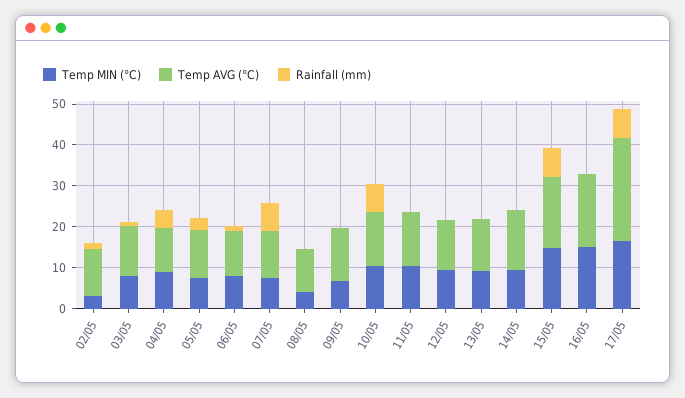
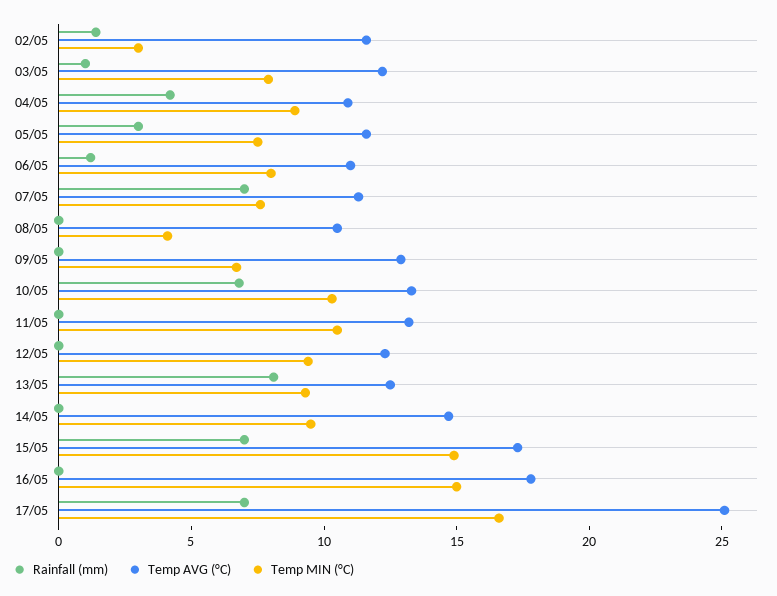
Rainfall (mm), 13/05: 0 -> 8

